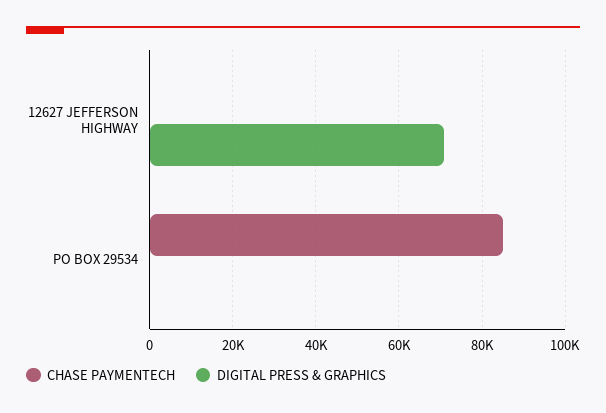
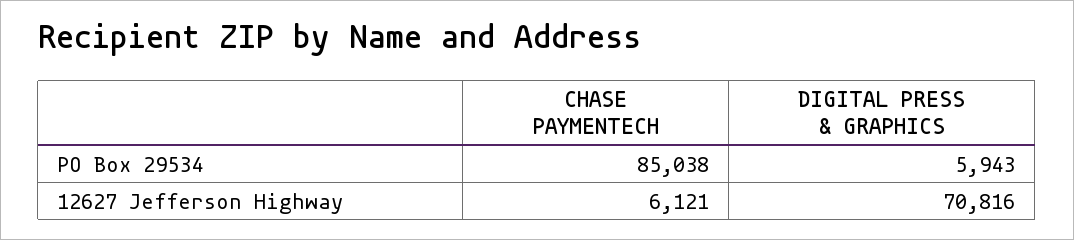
CHASE PAYMENTECH, 12627 JEFFERSON HIGHWAY: 0 -> 6121
DIGITAL PRESS & GRAPHICS, PO BOX 29534: 0 -> 5943

